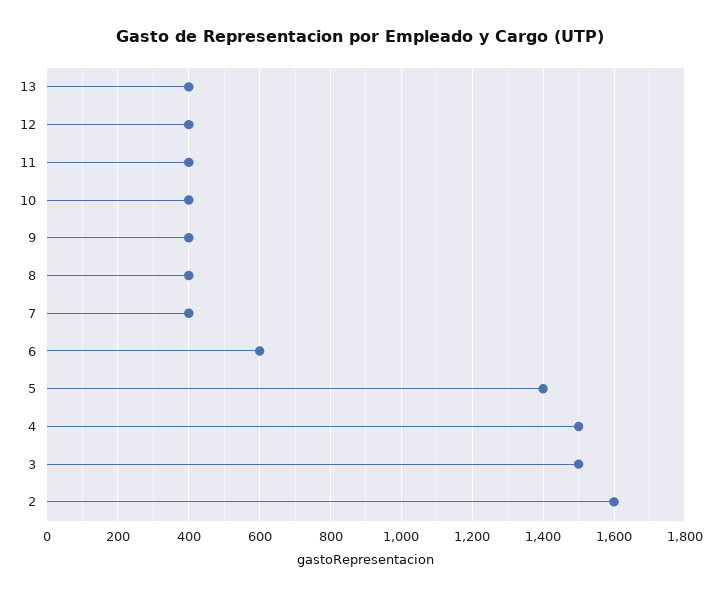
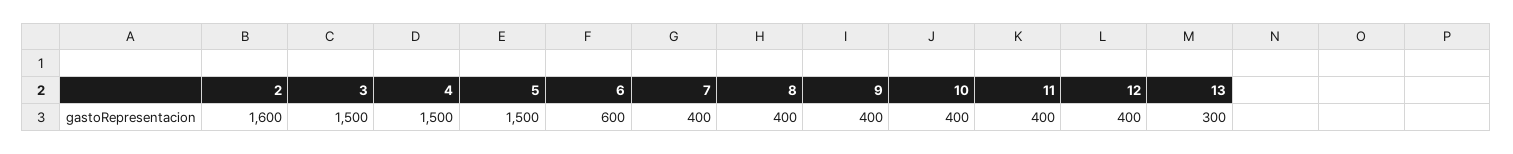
13: 400 -> 300
5: 1400 -> 1500

